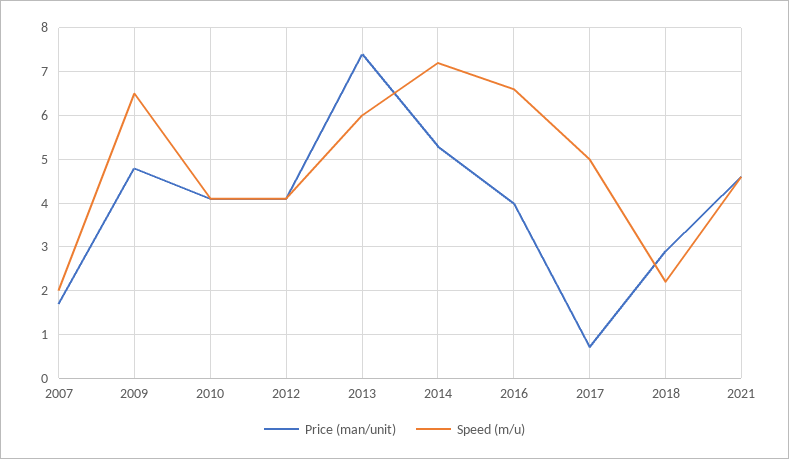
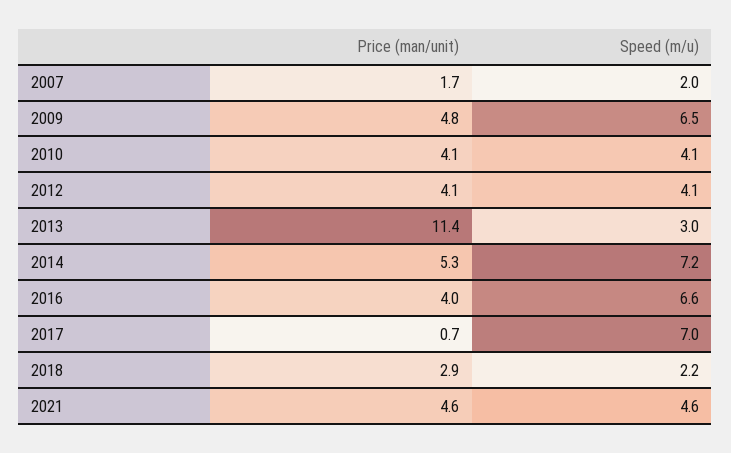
Price (man/unit), 2013: 7.5 -> 11.4
Speed (m/u), 2013: 6 -> 3
Speed (m/u), 2017: 5 -> 7

